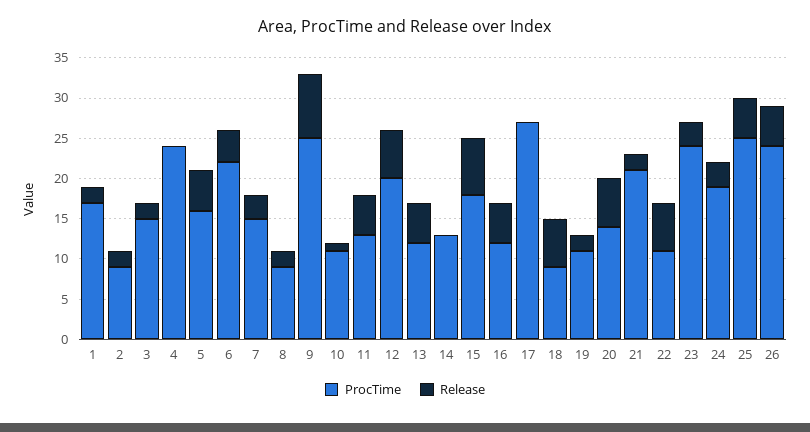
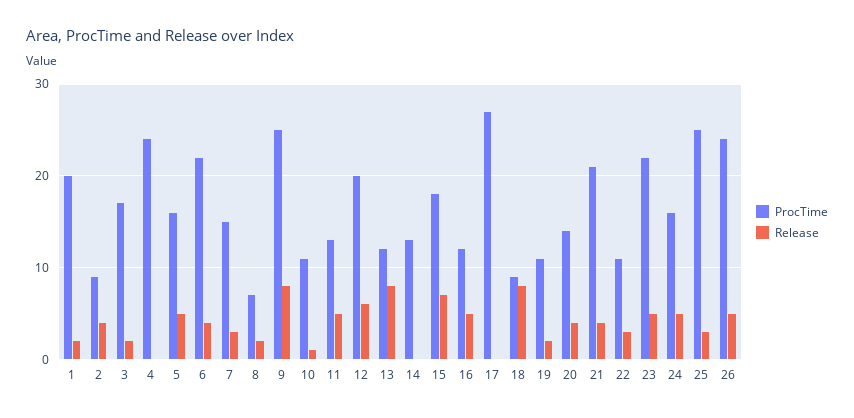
ProcTime, 1: 17 -> 20
Release, 2: 2 -> 4
ProcTime, 3: 15 -> 17
ProcTime, 8: 9 -> 7
Release, 13: 5 -> 8
Release, 18: 6 -> 8
Release, 20: 6 -> 4
Release, 21: 2 -> 4
Release, 22: 6 -> 3
ProcTime, 23: 24 -> 22
Release, 23: 3 -> 5
ProcTime, 24: 19 -> 16
Release, 24: 3 -> 5
Release, 25: 5 -> 3

